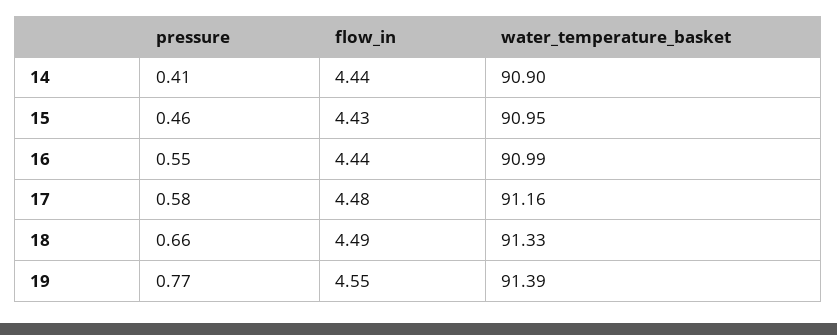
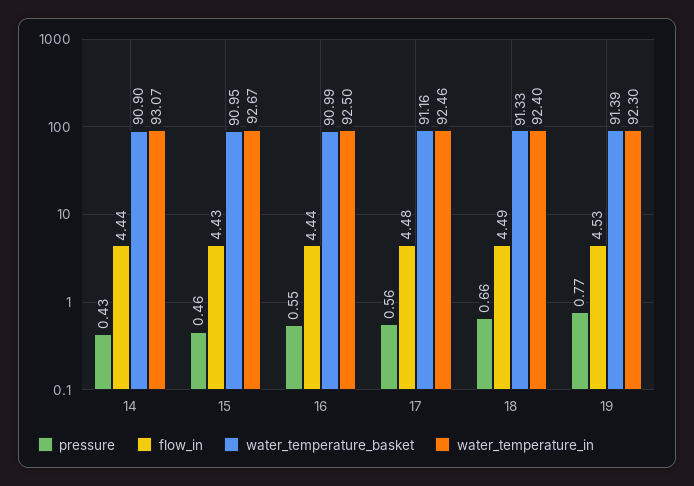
pressure, 14: 0.41 -> 0.43
pressure, 17: 0.58 -> 0.56
flow_in, 19: 4.55 -> 4.53
water_temperature_in, 14: none -> 93.07
water_temperature_in, 15: none -> 92.67
water_temperature_in, 16: none -> 92.5
water_temperature_in, 17: none -> 92.46
water_temperature_in, 18: none -> 92.4
water_temperature_in, 19: none -> 92.3

